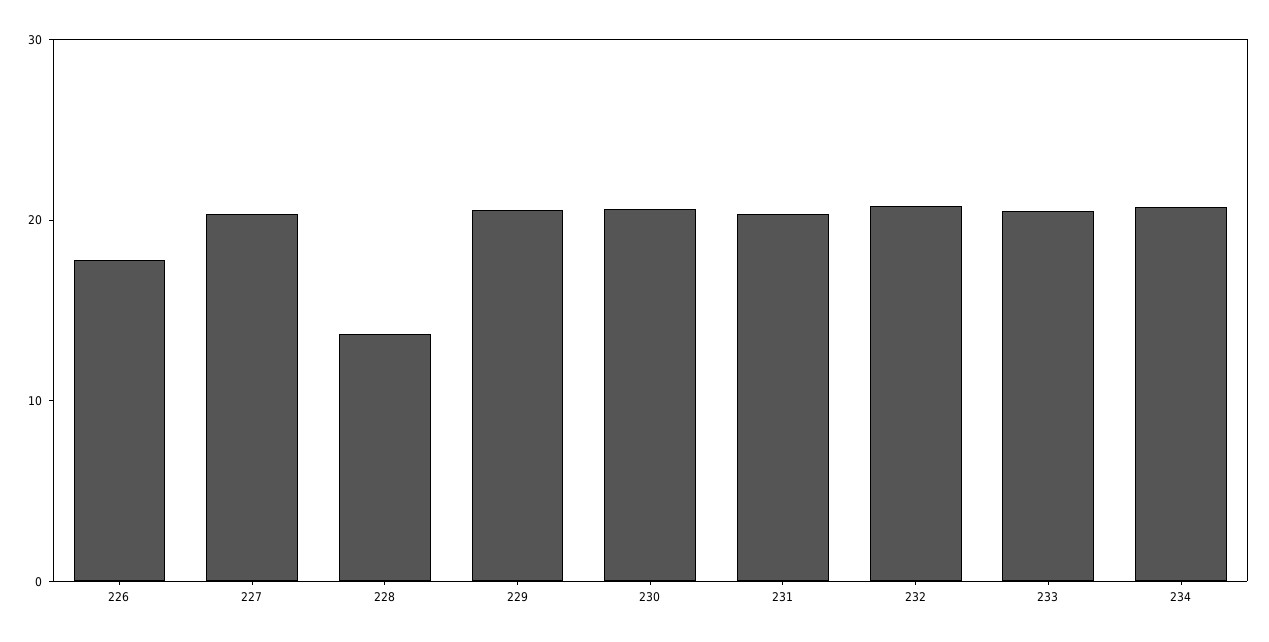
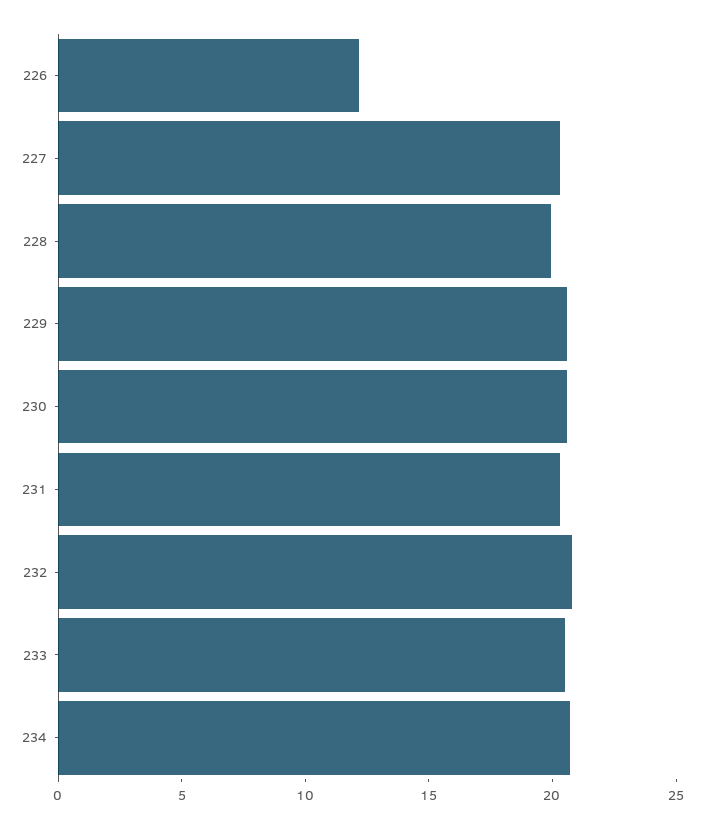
226: 18 -> 12
228: 14 -> 20

